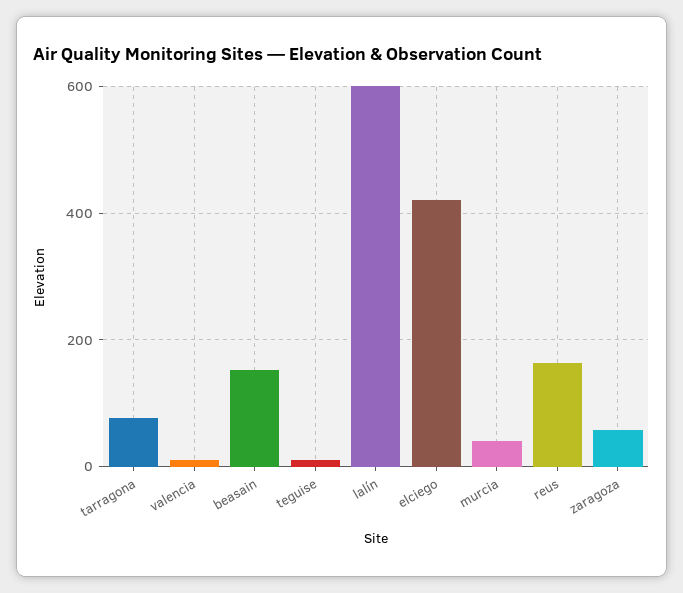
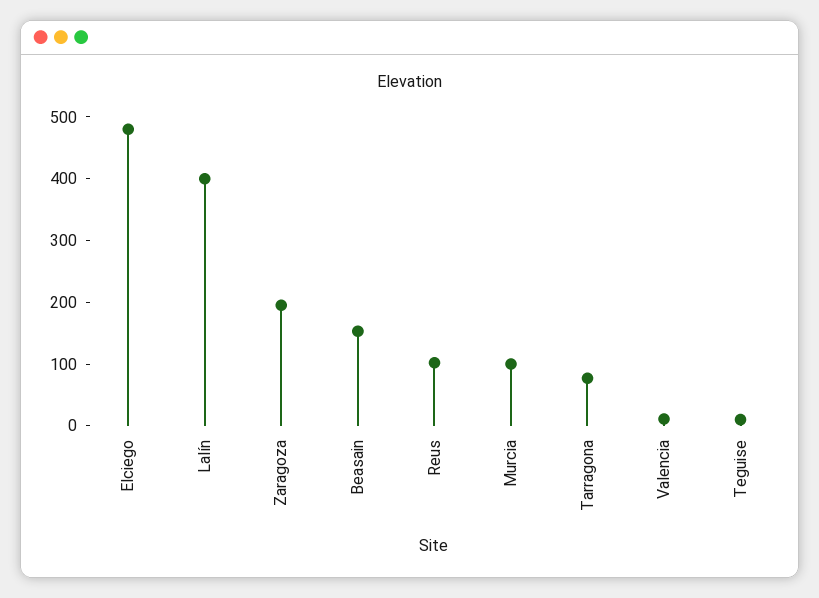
lalín: 600 -> 400
elciego: 420 -> 480
murcia: 40 -> 100
reus: 160 -> 100
zaragoza: 60 -> 200

